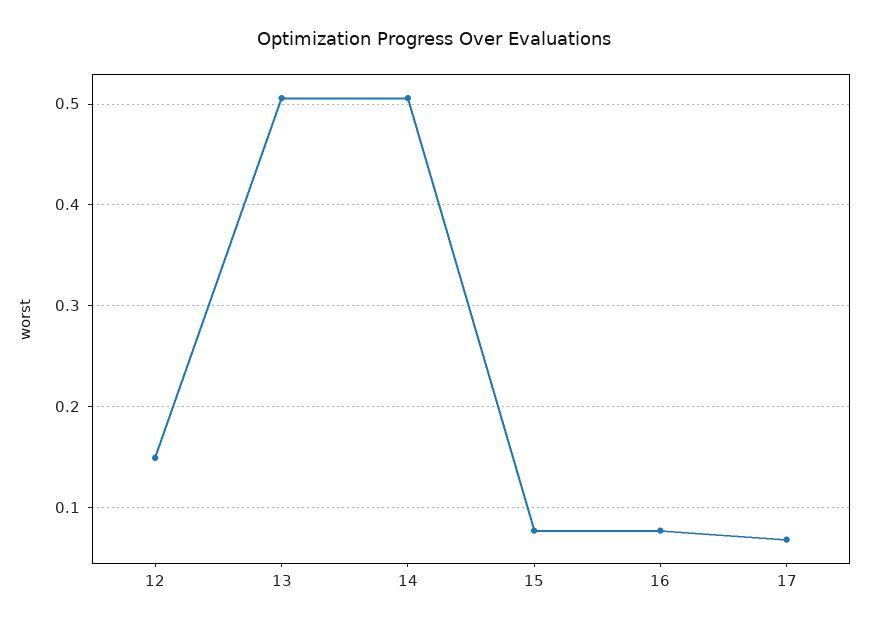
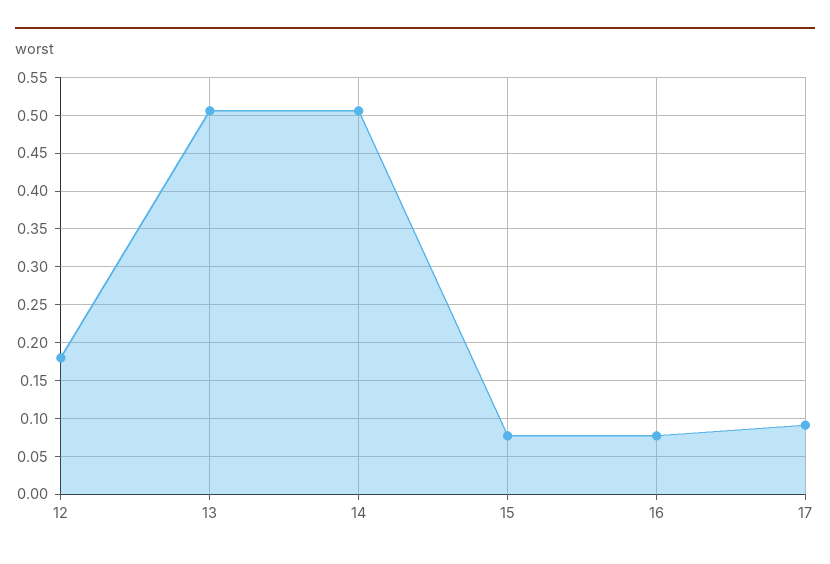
12: 0.15 -> 0.18
17: 0.07 -> 0.09

